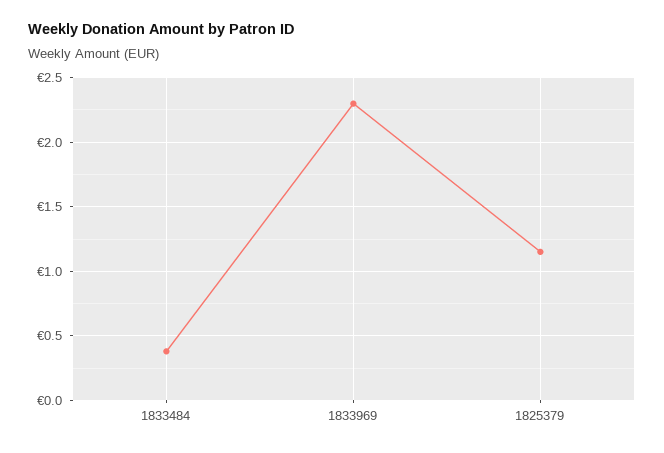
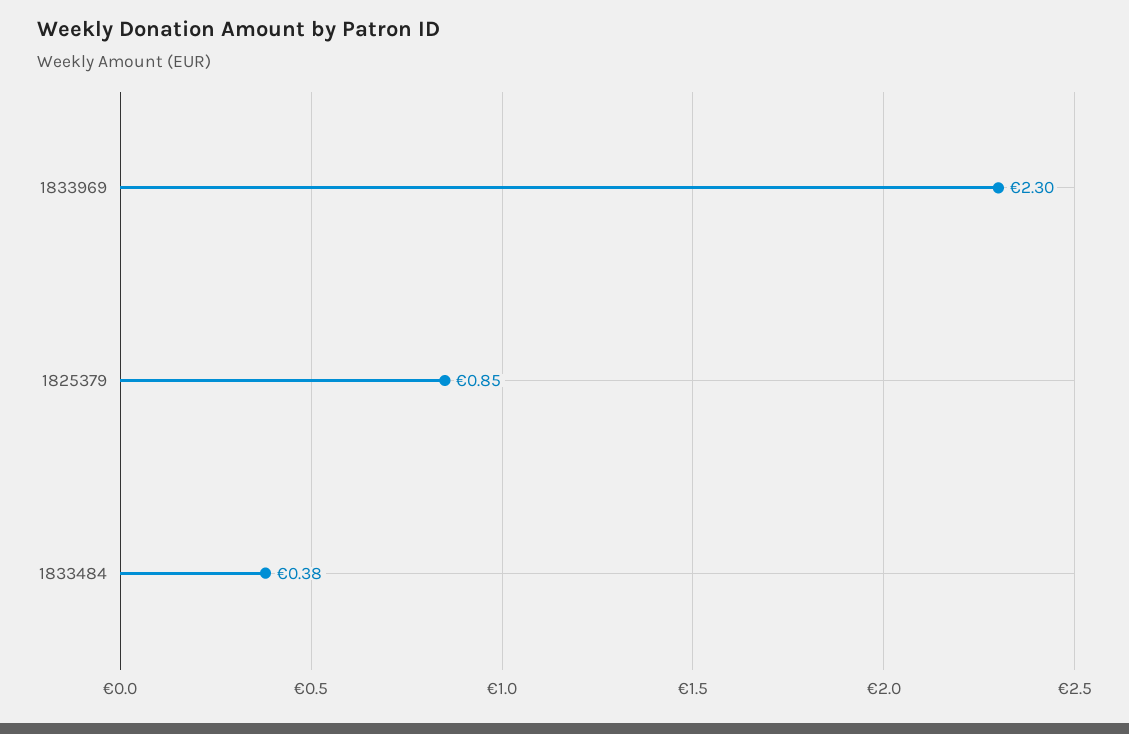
1825379: 1.15 -> 0.85

